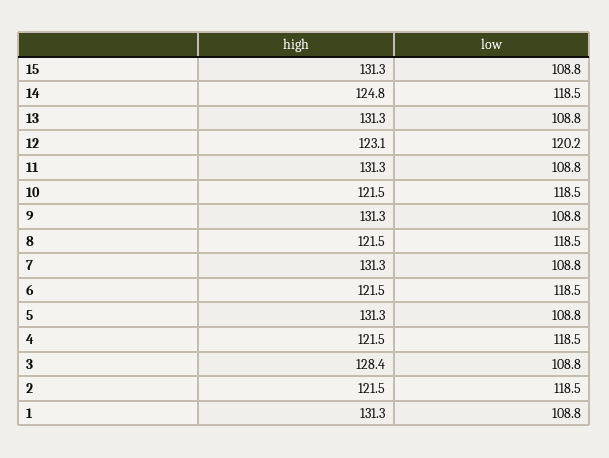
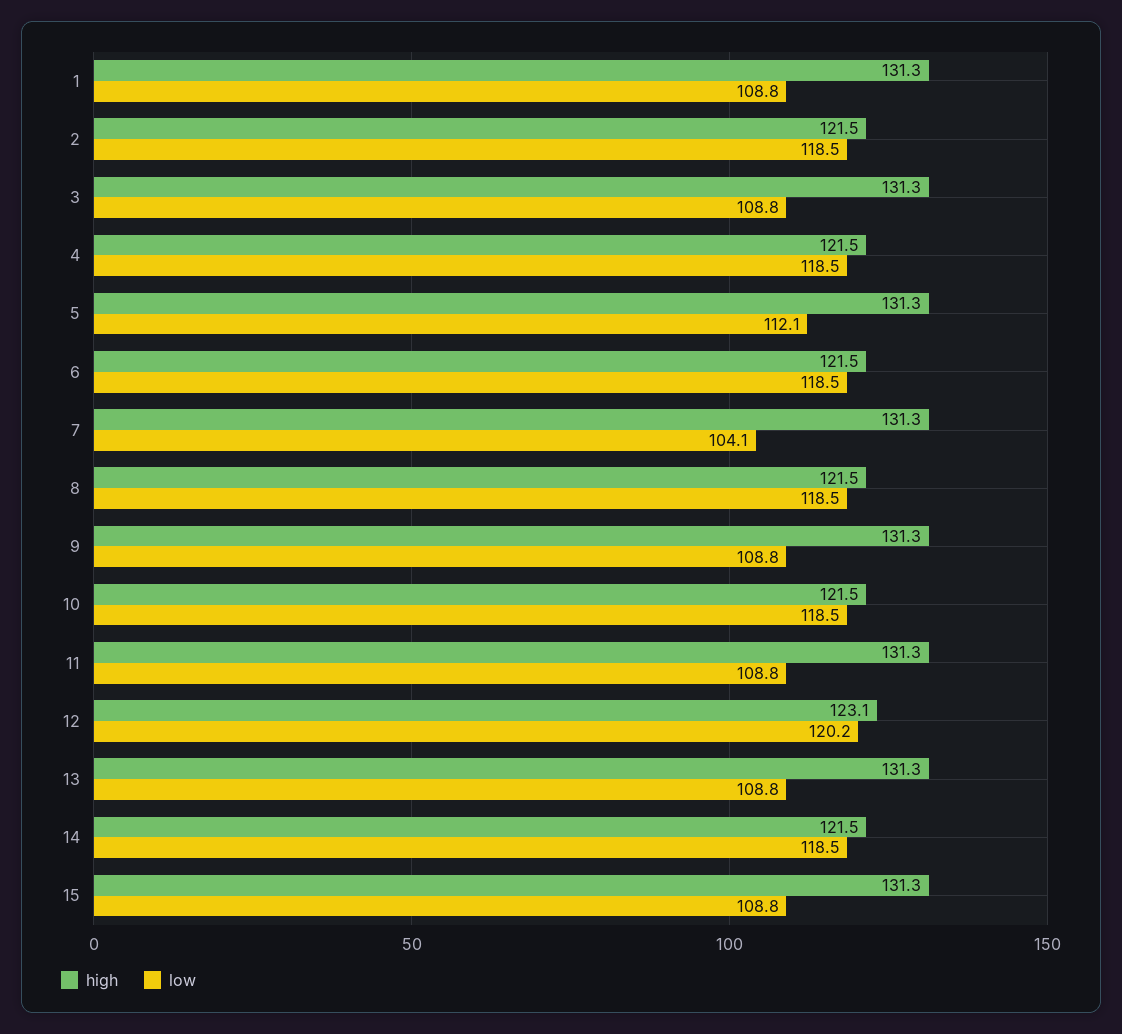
high, 14: 124.8 -> 121.5
low, 7: 108.8 -> 104.1
low, 5: 108.8 -> 112.1
high, 3: 128.4 -> 131.3

